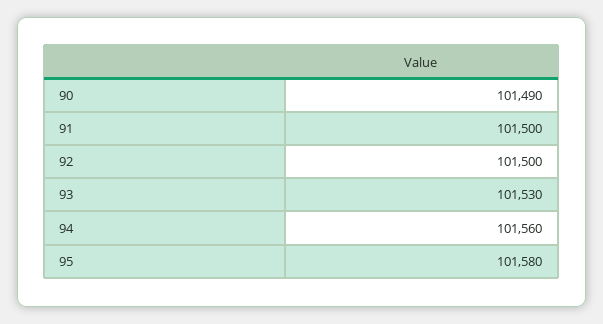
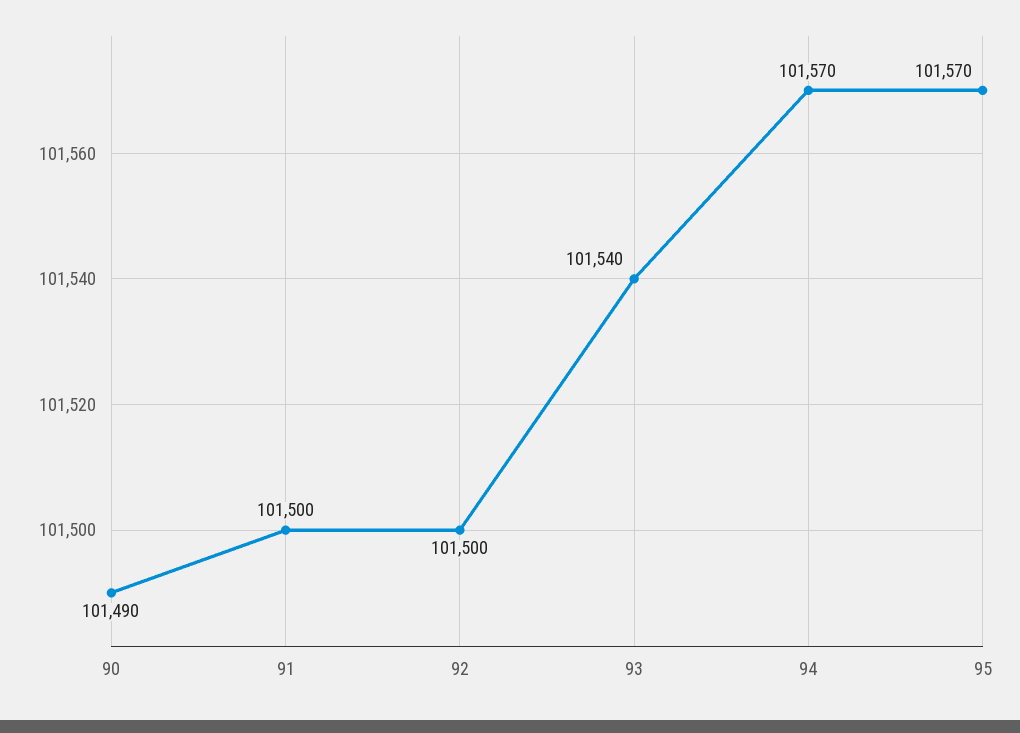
93: 101530 -> 101540
94: 101560 -> 101570
95: 101580 -> 101570

